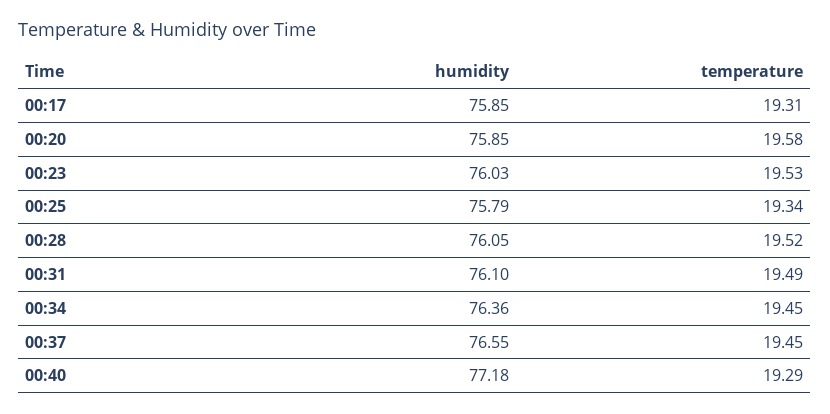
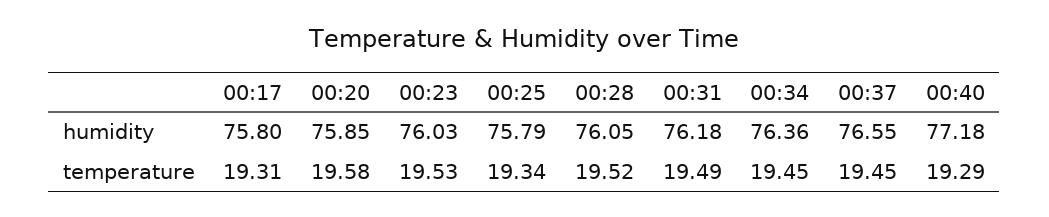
humidity, 00:17: 75.85 -> 75.8
humidity, 00:31: 76.1 -> 76.18

